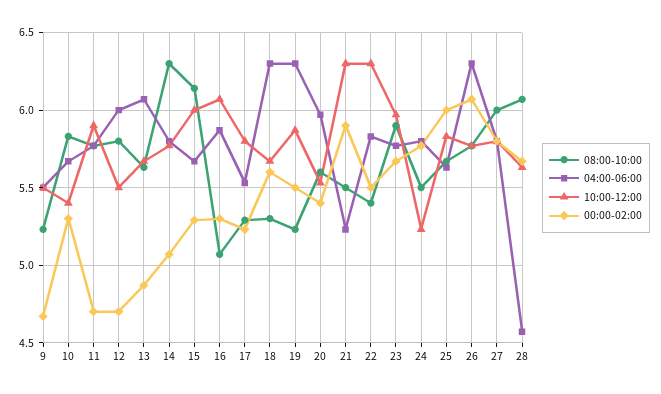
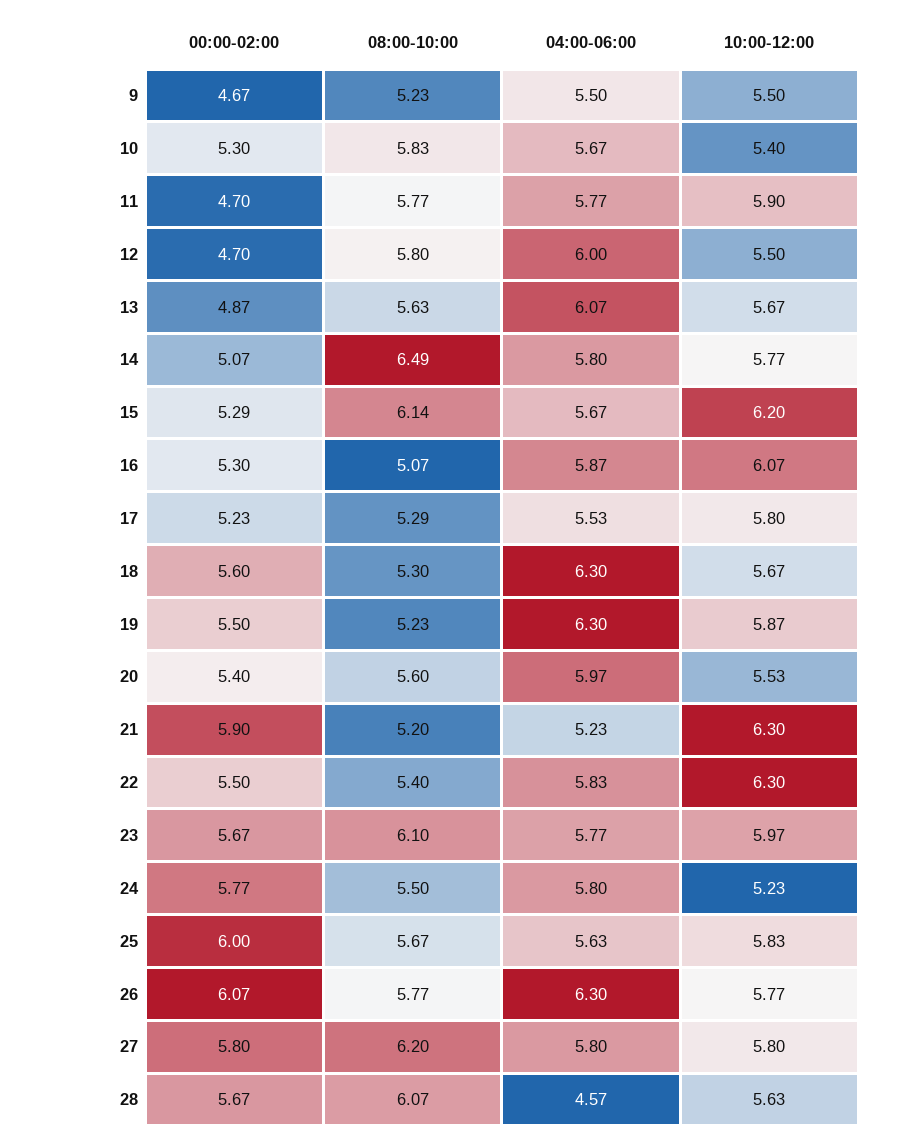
08:00-10:00, 14: 6.3 -> 6.49
10:00-12:00, 15: 6 -> 6.2
08:00-10:00, 21: 5.5 -> 5.2
08:00-10:00, 23: 5.9 -> 6.1
08:00-10:00, 27: 6 -> 6.2

